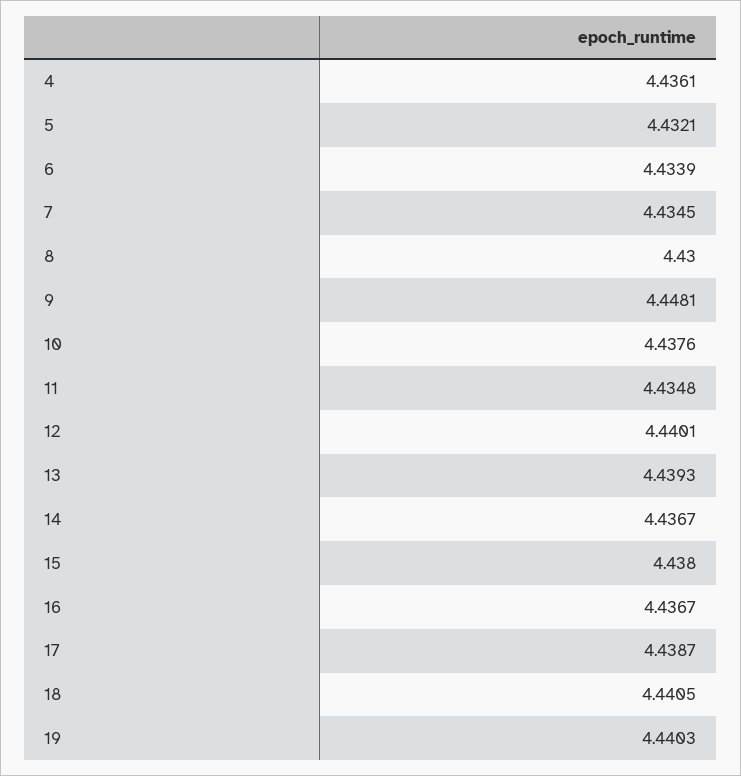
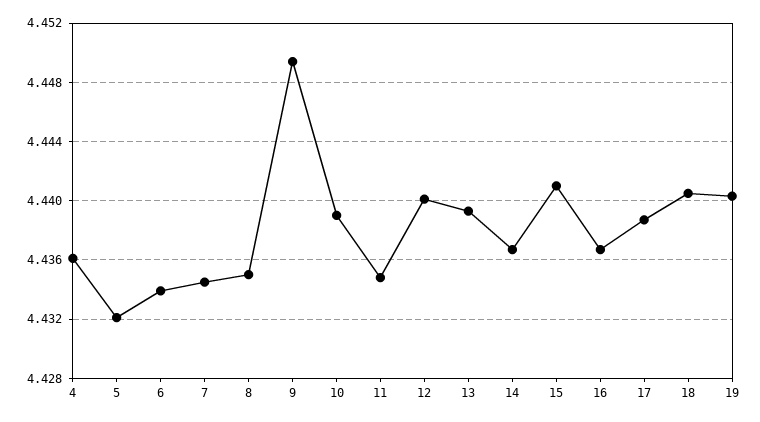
8: 4.43 -> 4.435
9: 4.4481 -> 4.4495
10: 4.4376 -> 4.439
15: 4.438 -> 4.441

